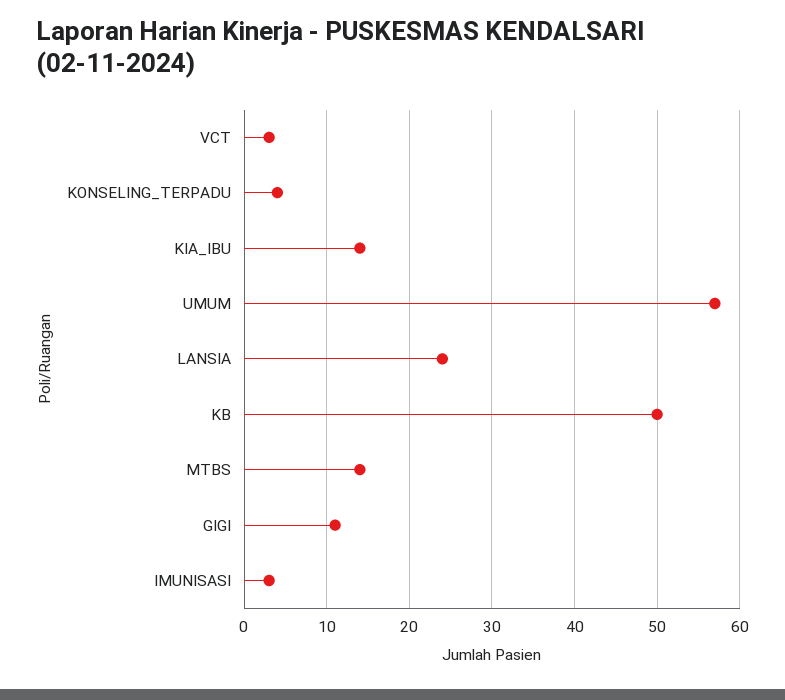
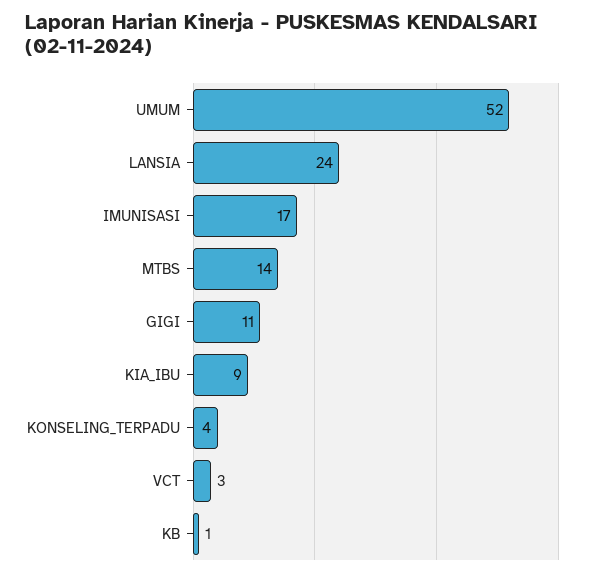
KIA_IBU: 14 -> 9
UMUM: 57 -> 52
KB: 50 -> 1
IMUNISASI: 3 -> 17

